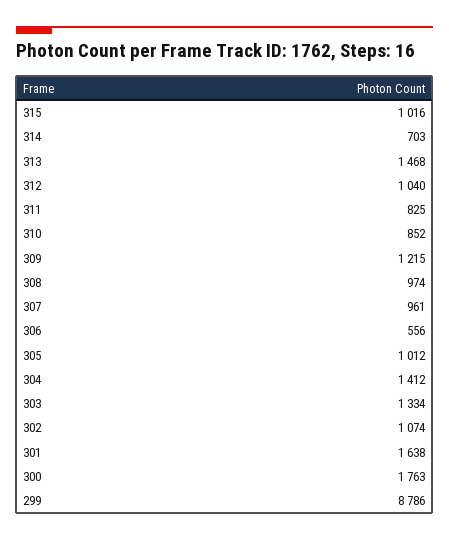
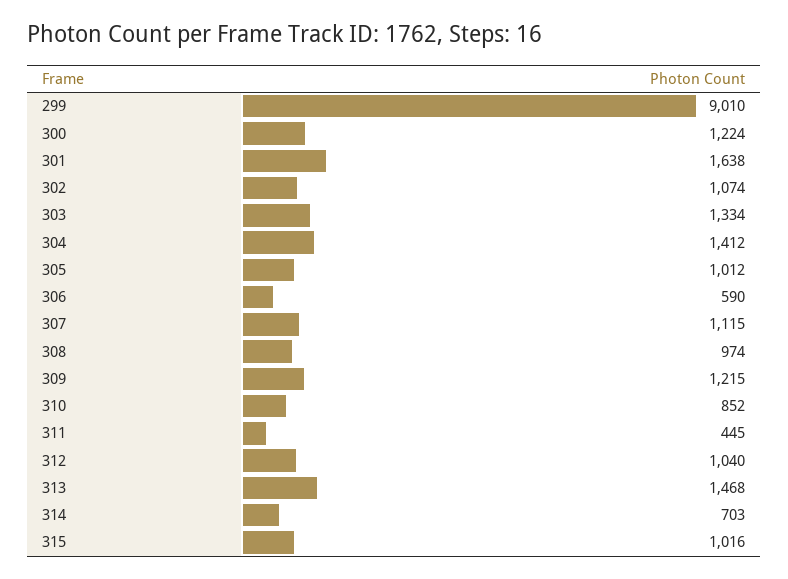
311: 825 -> 445
307: 961 -> 1115
306: 556 -> 590
300: 1763 -> 1224
299: 8786 -> 9010

